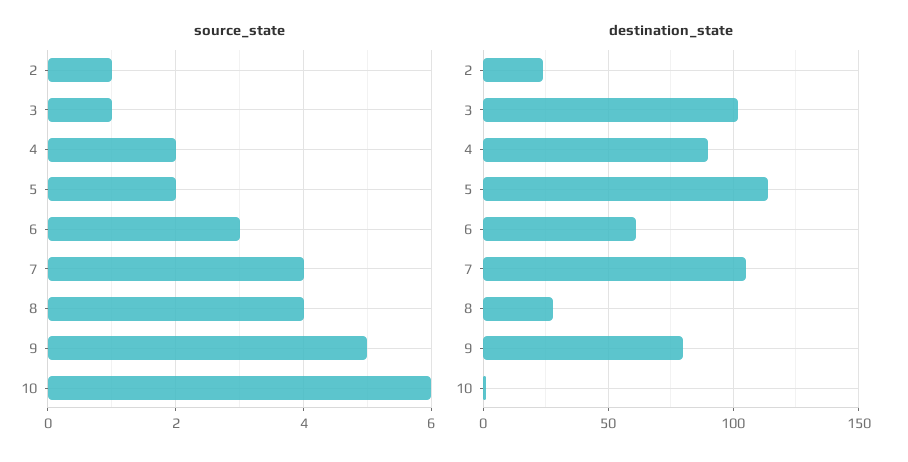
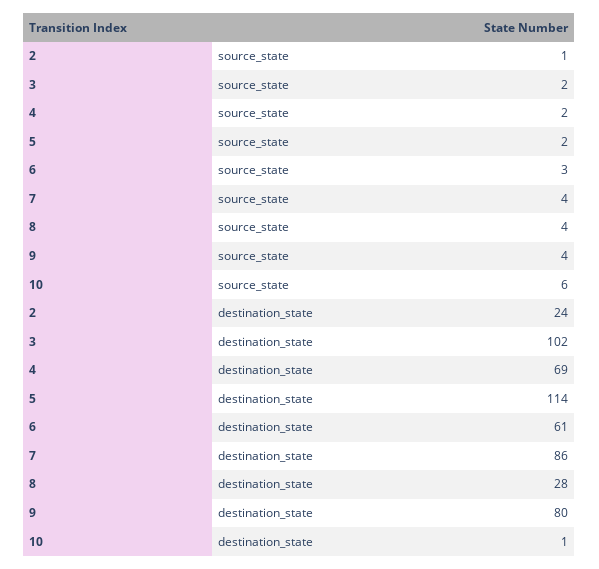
source_state, 3: 1 -> 2
source_state, 9: 5 -> 4
destination_state, 4: 90 -> 69
destination_state, 7: 105 -> 86

